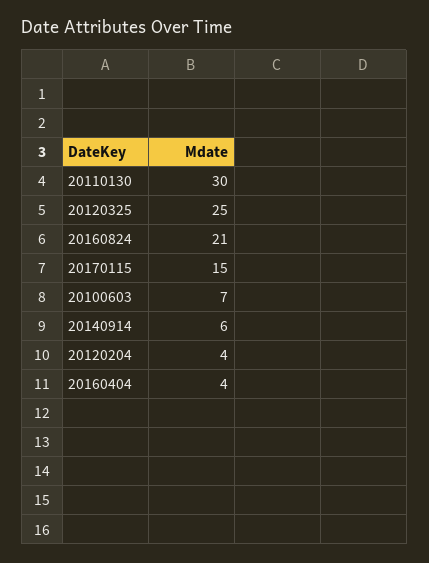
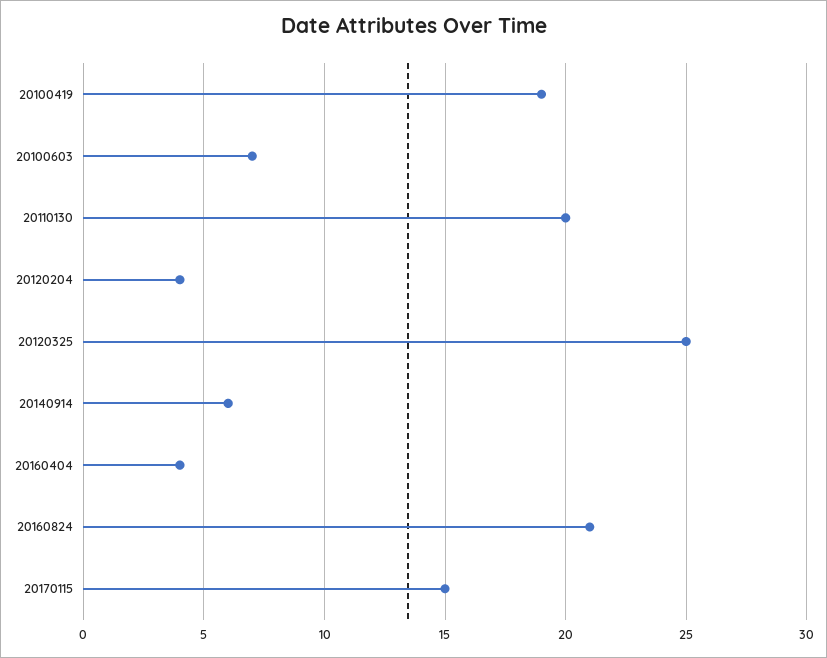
20110130: 30 -> 20
20100419: none -> 19

